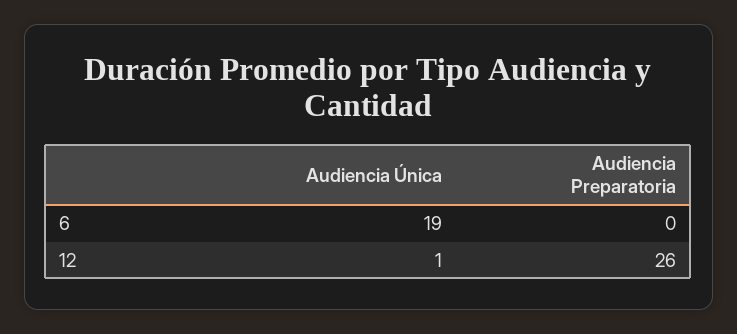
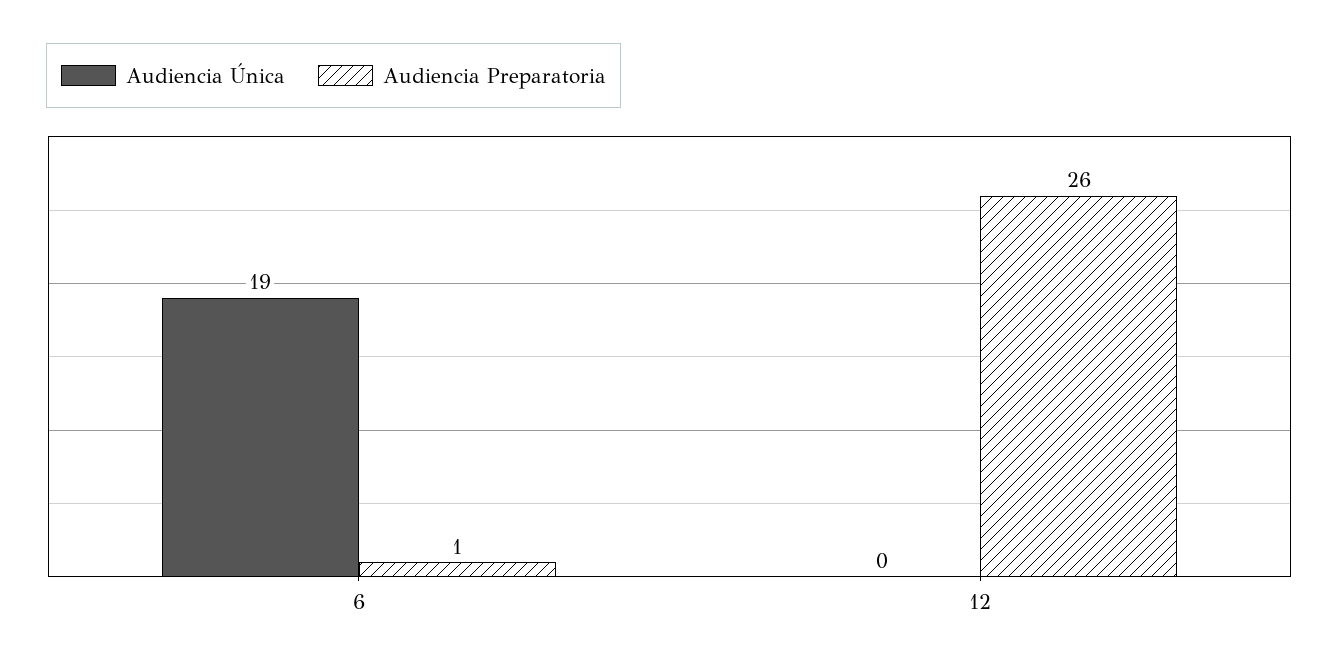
Audiencia Preparatoria, 6: 0 -> 1
Audiencia Única, 12: 1 -> 0

